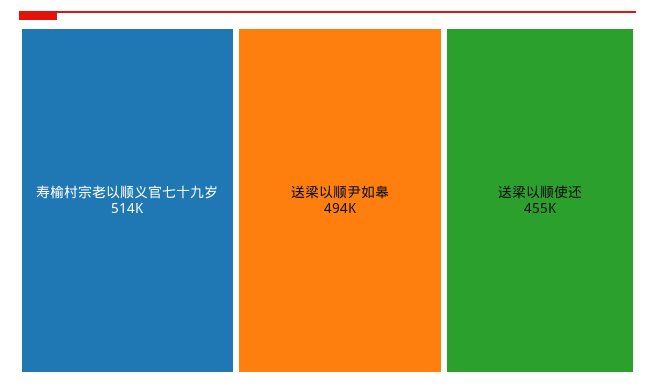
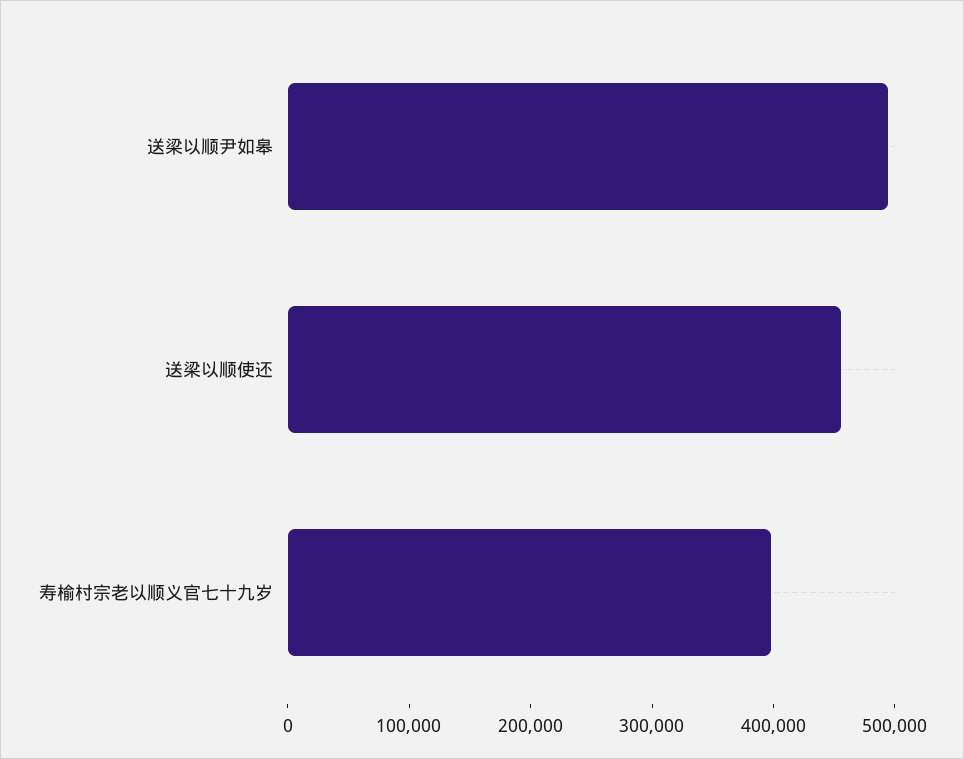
寿榆村宗老以顺义官七十九岁: 514000 -> 400000

